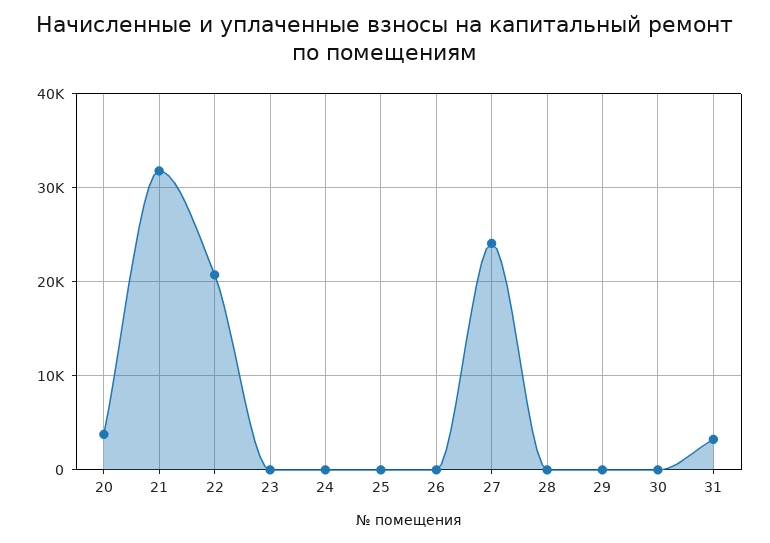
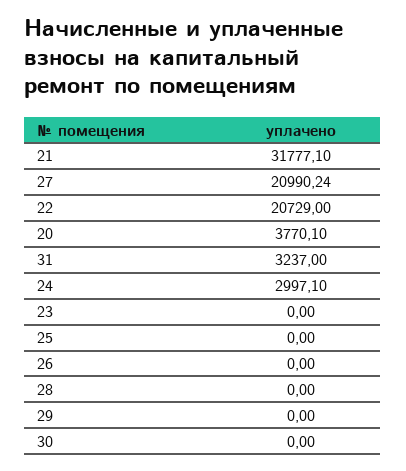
24: 0 -> 2997.1
27: 24000 -> 20990.24

